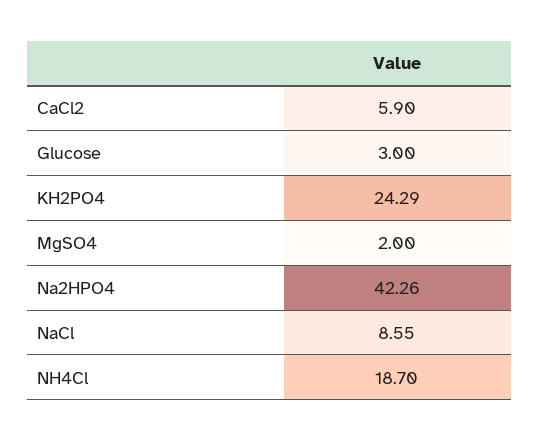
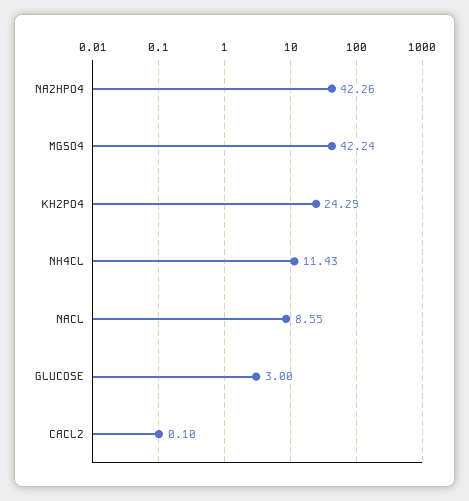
CaCl2: 5.9 -> 0.1
MgSO4: 2 -> 42.24
NH4Cl: 18.7 -> 11.43

